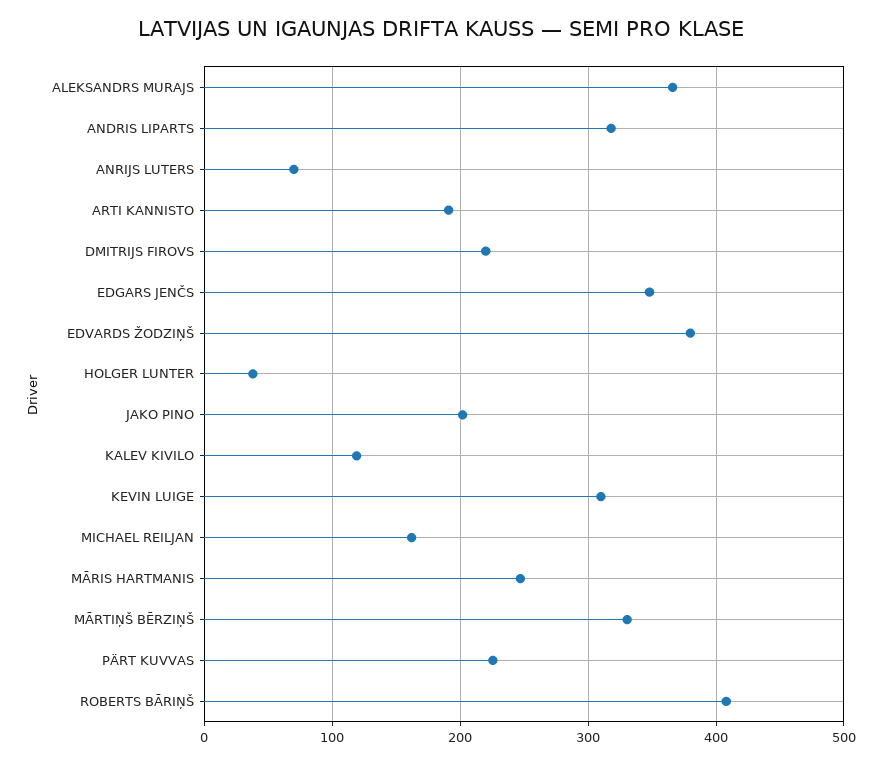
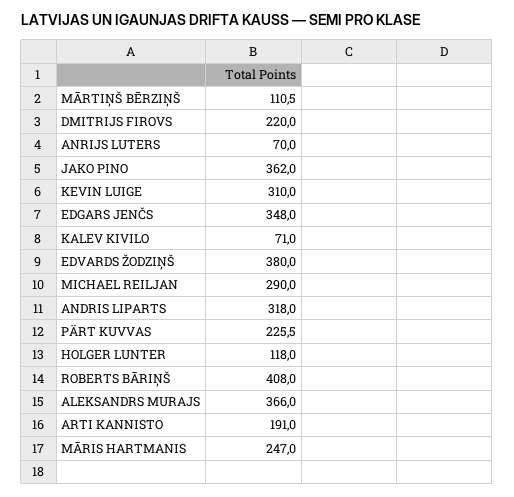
HOLGER LUNTER: 40 -> 118
JAKO PINO: 200 -> 362
KALEV KIVILO: 120 -> 71
MICHAEL REILJAN: 160 -> 290
MĀRTIŅŠ BĒRZIŅŠ: 330 -> 110.5

